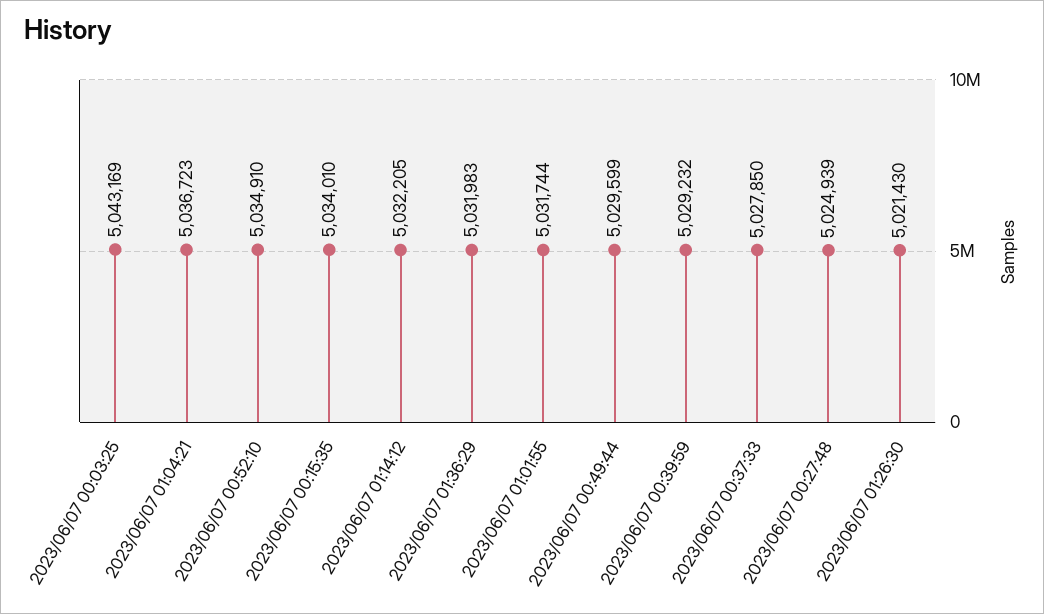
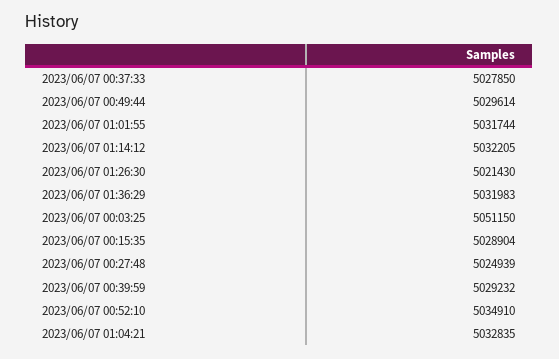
2023/06/07 00:03:25: 5043169 -> 5051150
2023/06/07 01:04:21: 5036723 -> 5032835
2023/06/07 00:15:35: 5034010 -> 5028904
2023/06/07 00:49:44: 5029599 -> 5029614

